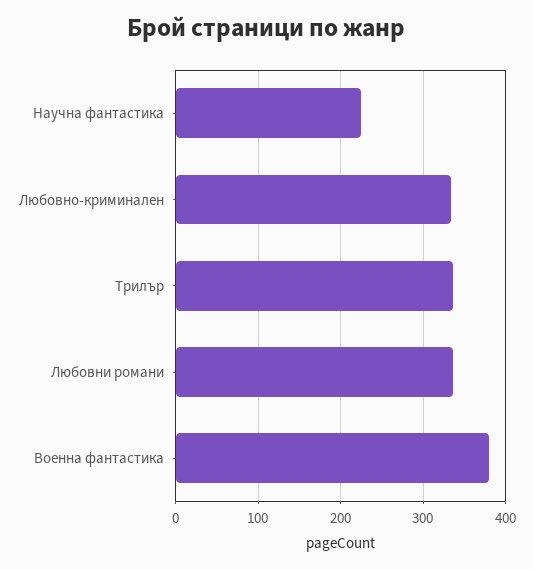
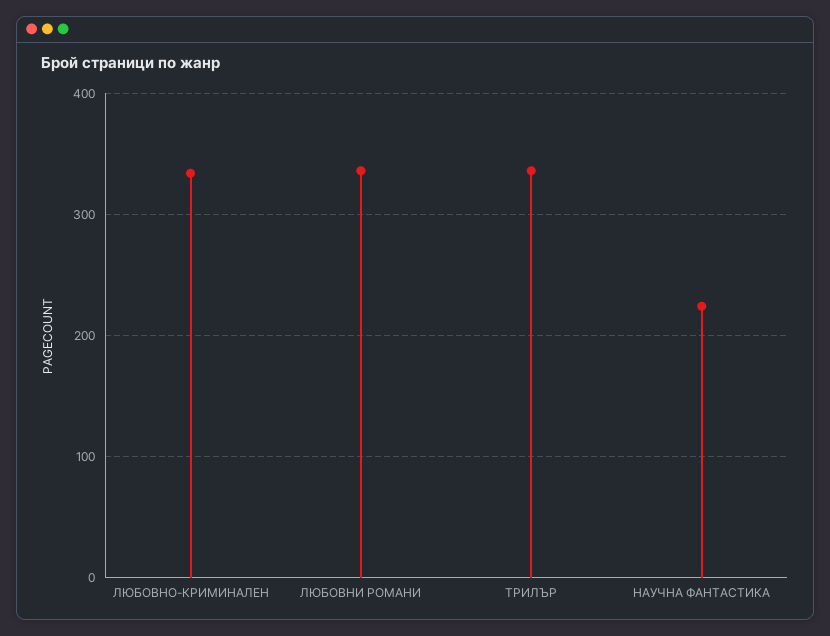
Военна фантастика: 380 -> none

